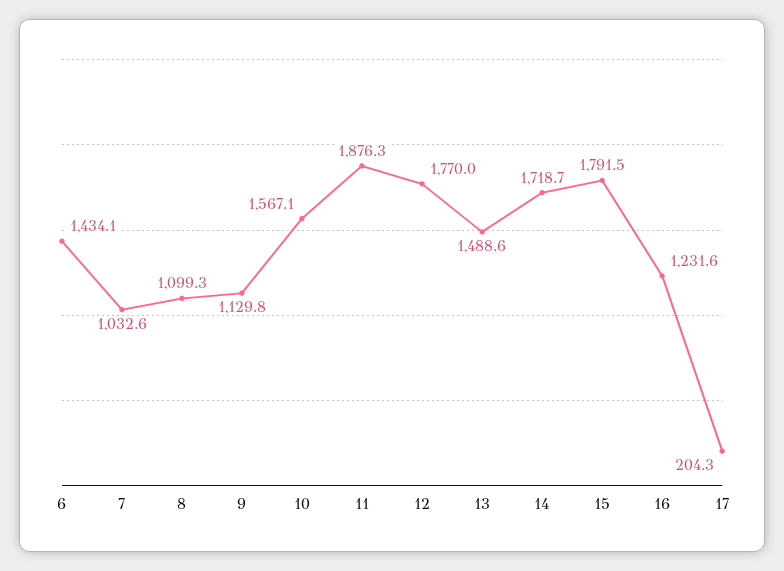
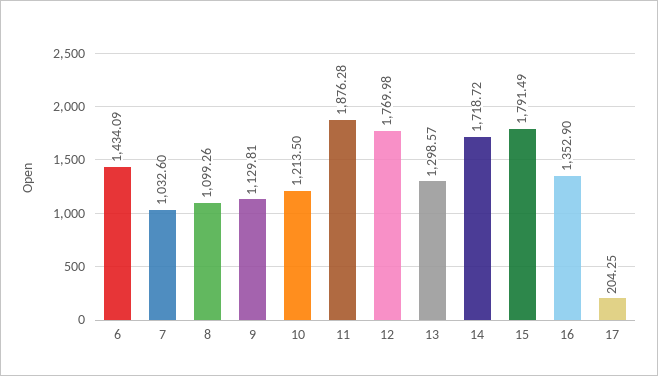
10: 1567.1 -> 1213.5
13: 1488.6 -> 1298.57
16: 1231.6 -> 1352.9

